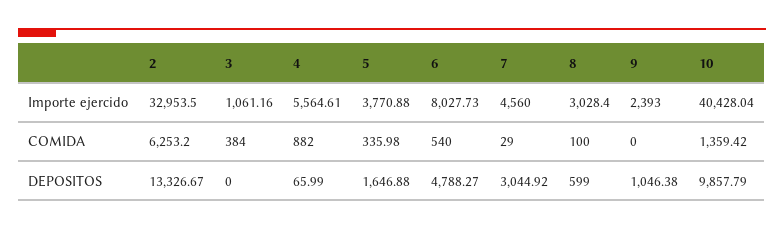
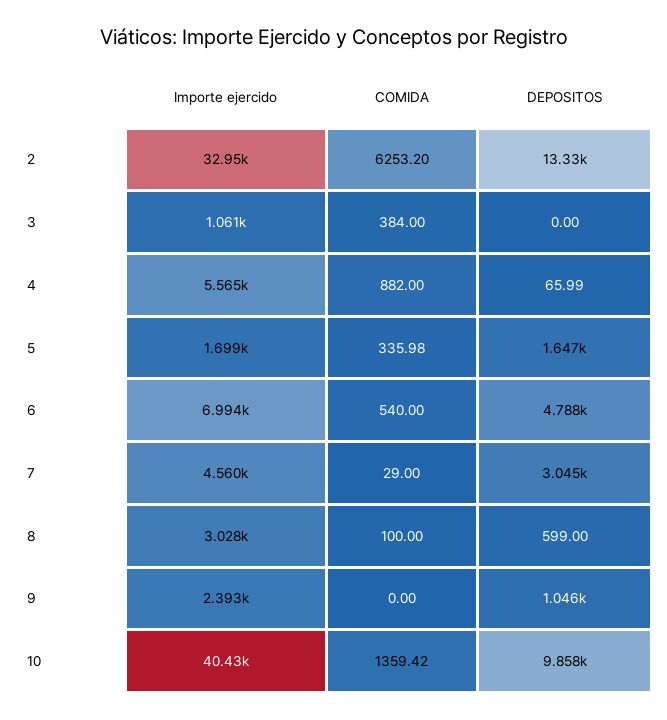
5, Importe ejercido: 3770.88 -> 1699
6, Importe ejercido: 8027.73 -> 6994

